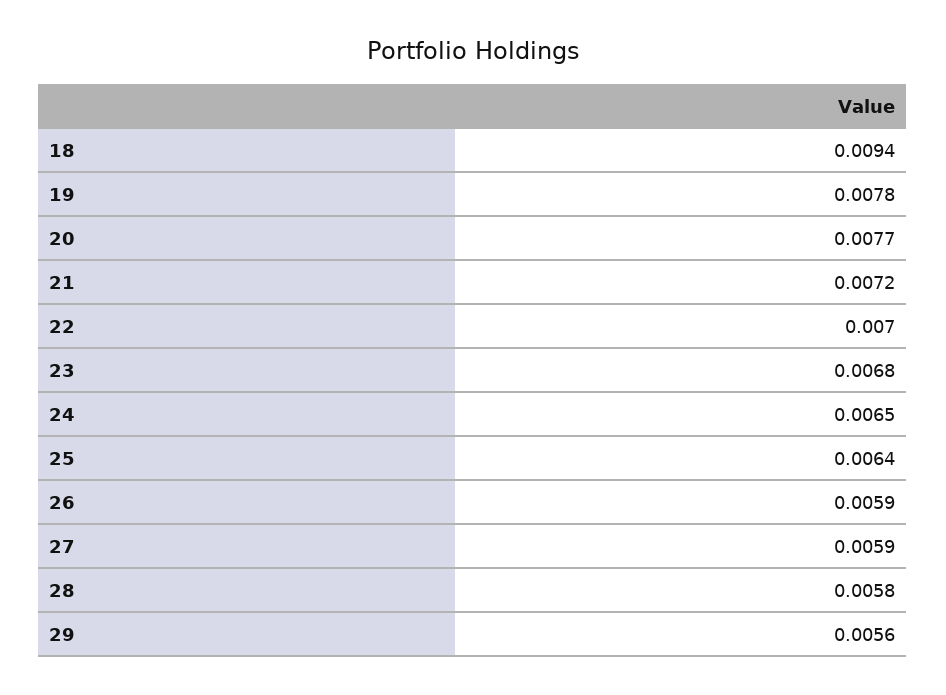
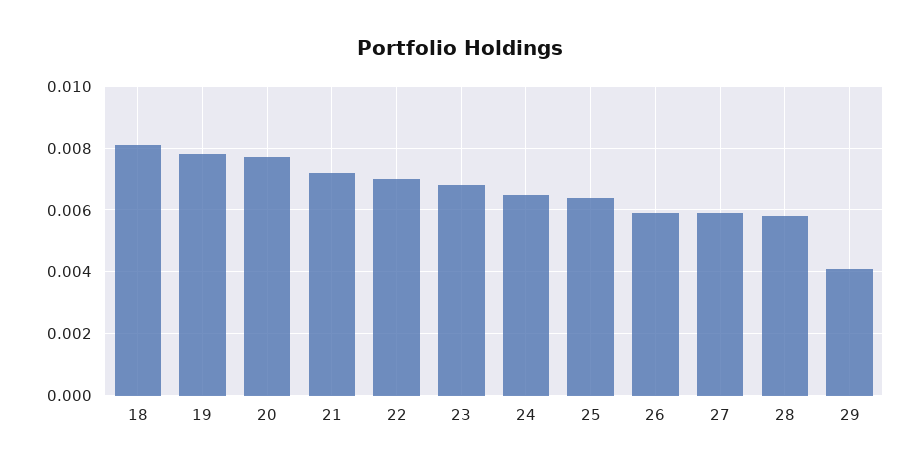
18: 0.0094 -> 0.008
29: 0.0056 -> 0.004

